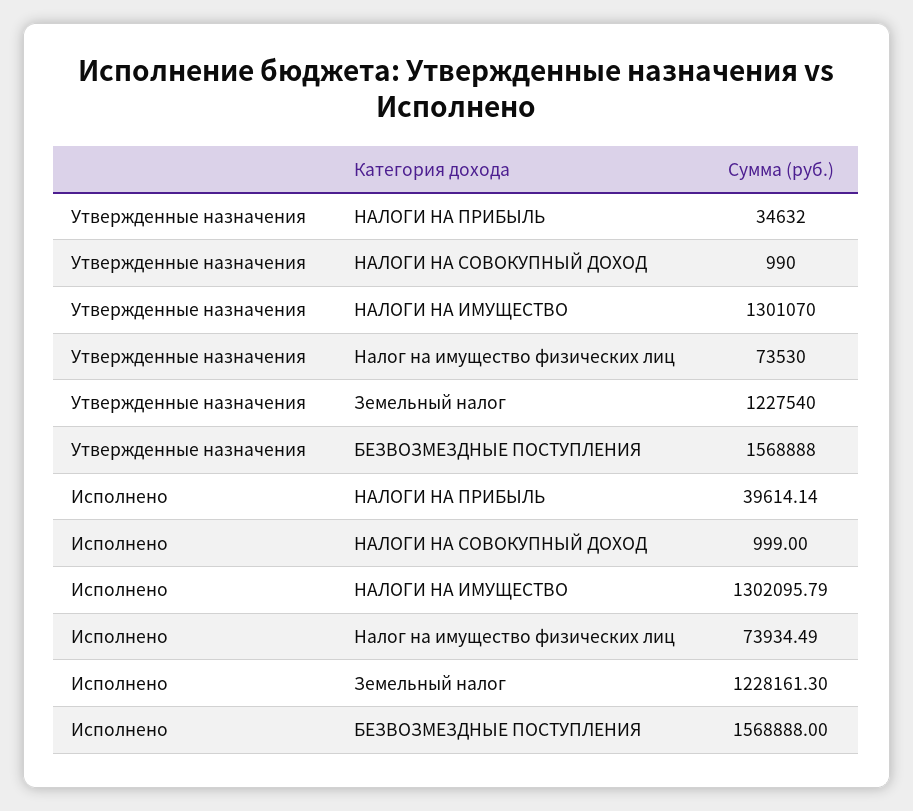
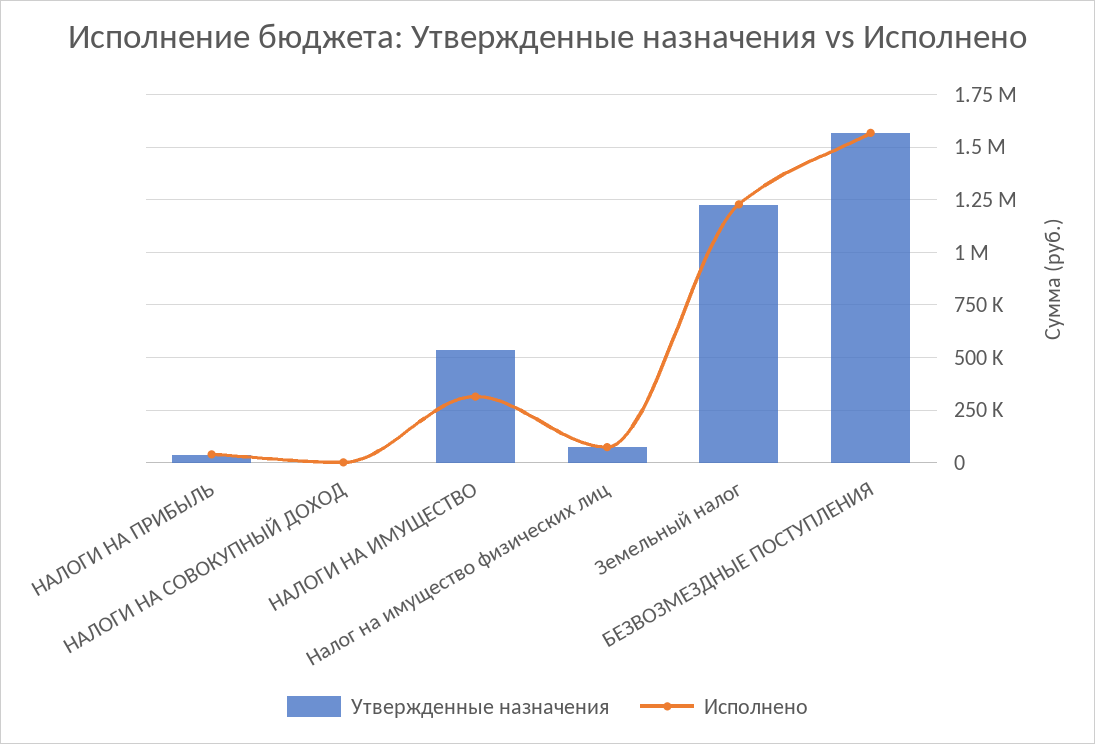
Утвержденные назначения, НАЛОГИ НА ИМУЩЕСТВО: 1301070 -> 550000
Исполнено, НАЛОГИ НА ИМУЩЕСТВО: 1302095.79 -> 300000

